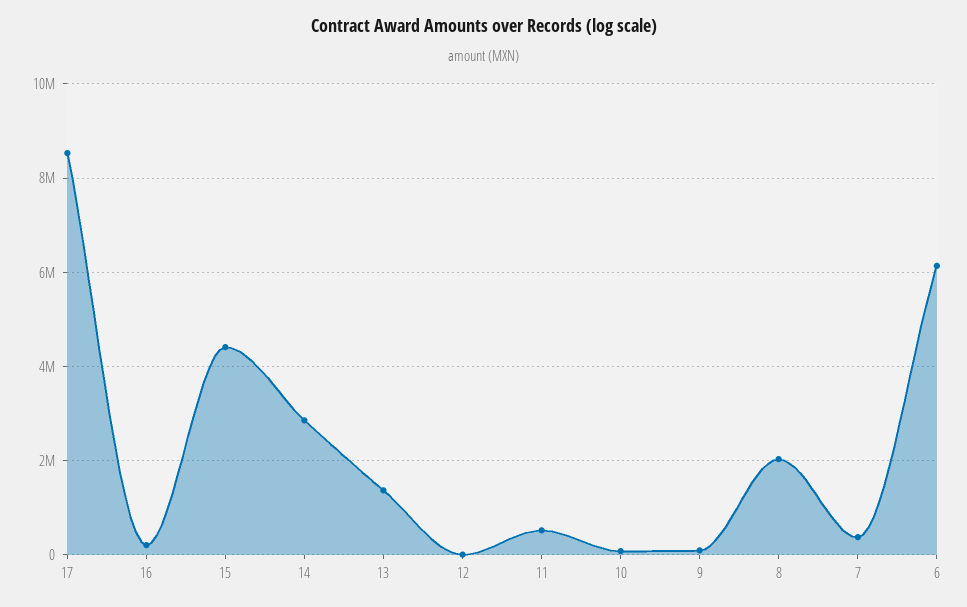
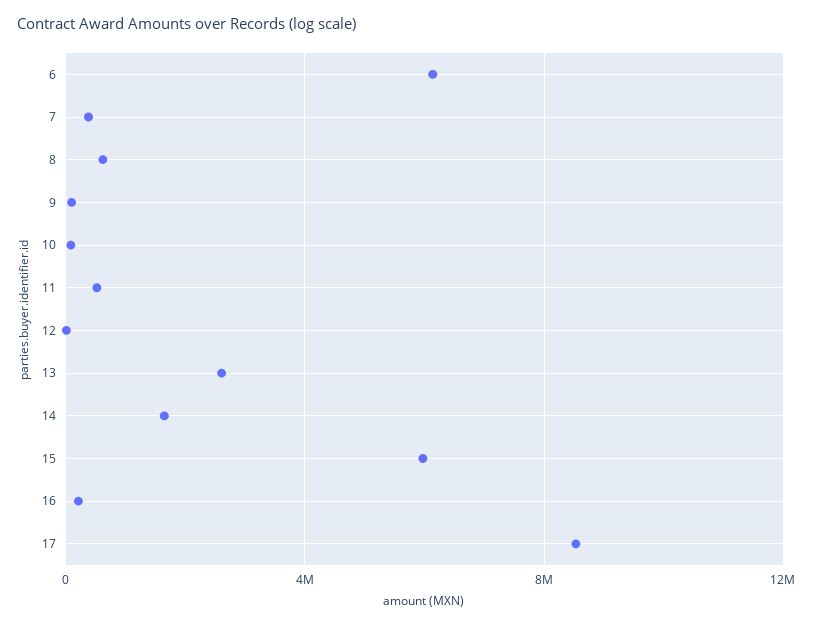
15: 4400000 -> 6000000
14: 2800000 -> 1500000
13: 1400000 -> 2500000
8: 2000000 -> 500000

